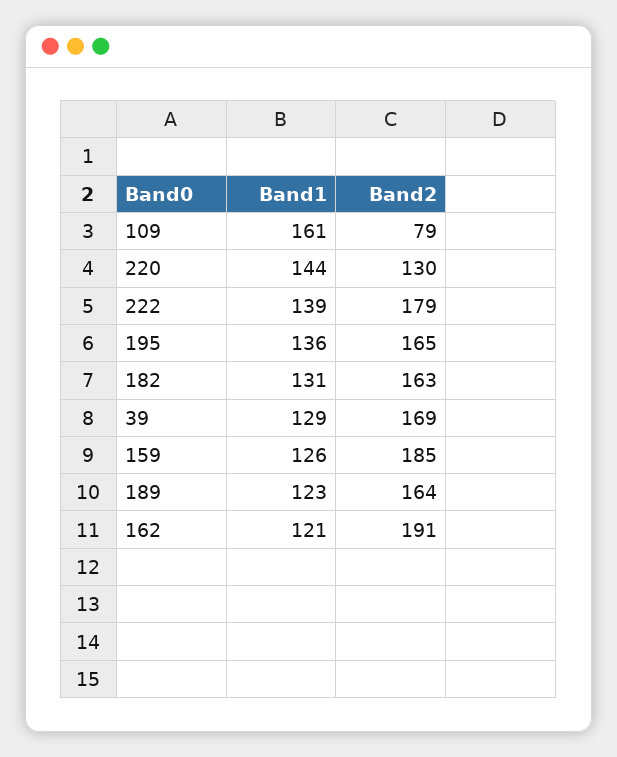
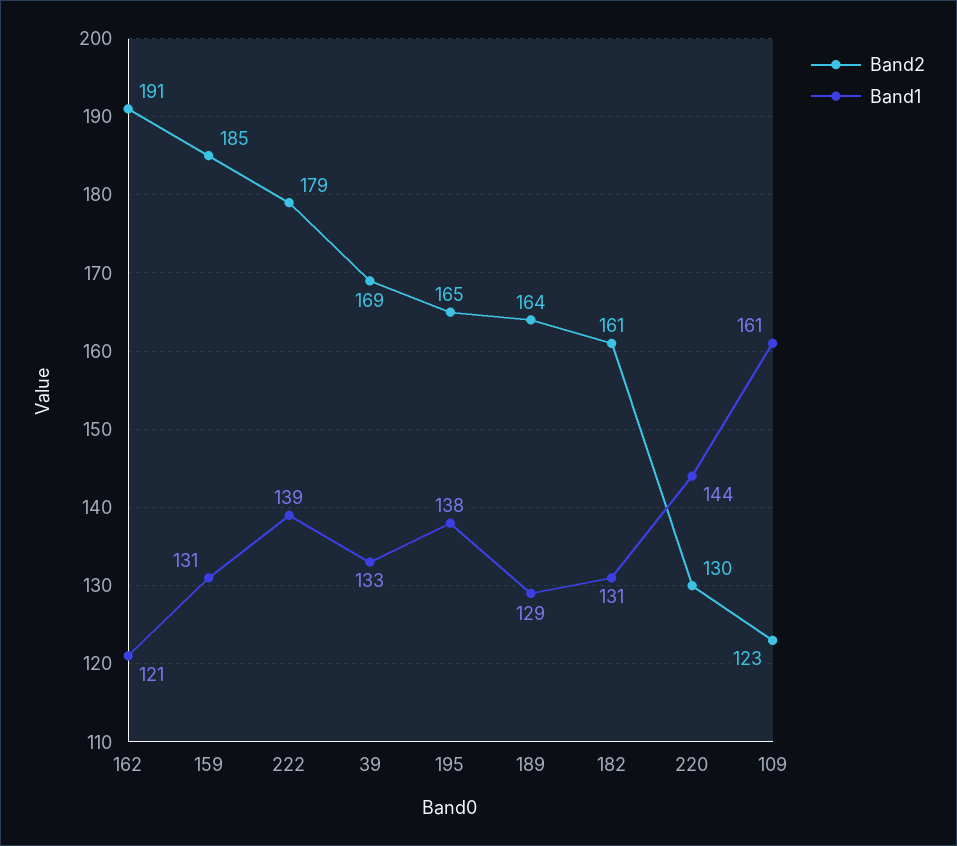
Band2, 109: 79 -> 123
Band1, 195: 136 -> 138
Band2, 182: 163 -> 161
Band1, 39: 129 -> 133
Band1, 159: 126 -> 131
Band1, 189: 123 -> 129

